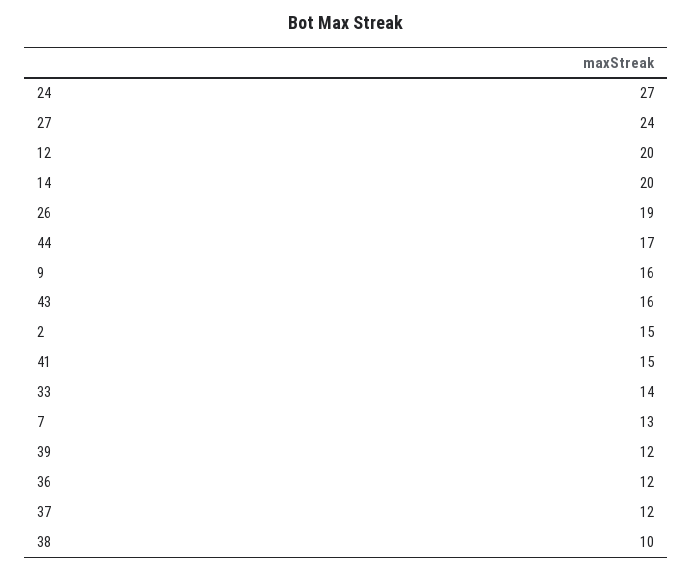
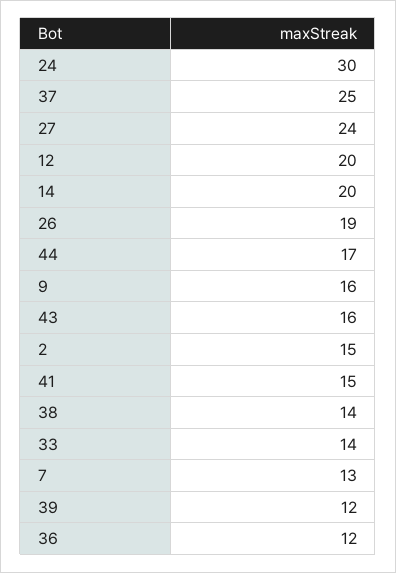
24: 27 -> 30
37: 12 -> 25
38: 10 -> 14

